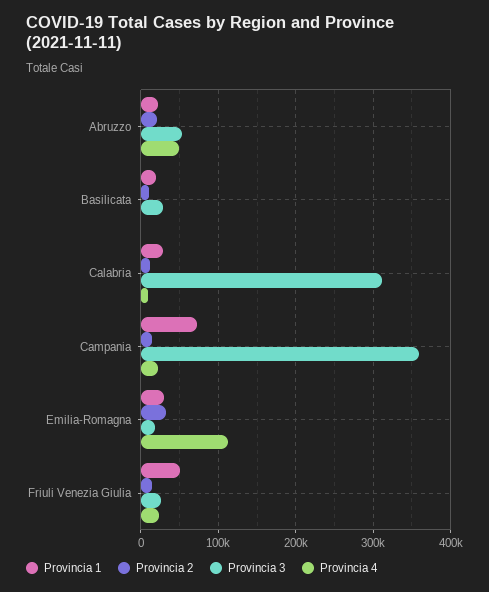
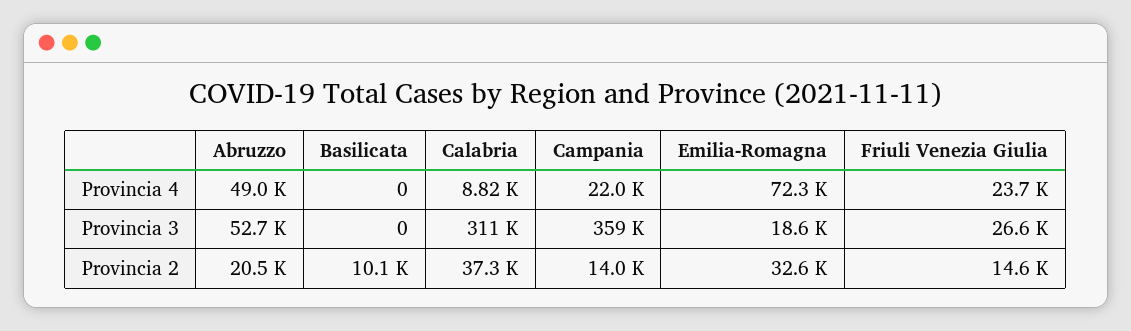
Provincia 1, Abruzzo: 20000 -> none
Provincia 1, Basilicata: 20000 -> none
Provincia 3, Basilicata: 30000 -> 0
Provincia 1, Calabria: 30000 -> none
Provincia 2, Calabria: 10000 -> 37300
Provincia 1, Campania: 70000 -> none
Provincia 1, Emilia-Romagna: 30000 -> none
Provincia 4, Emilia-Romagna: 110000 -> 72300
Provincia 1, Friuli Venezia Giulia: 50000 -> none

